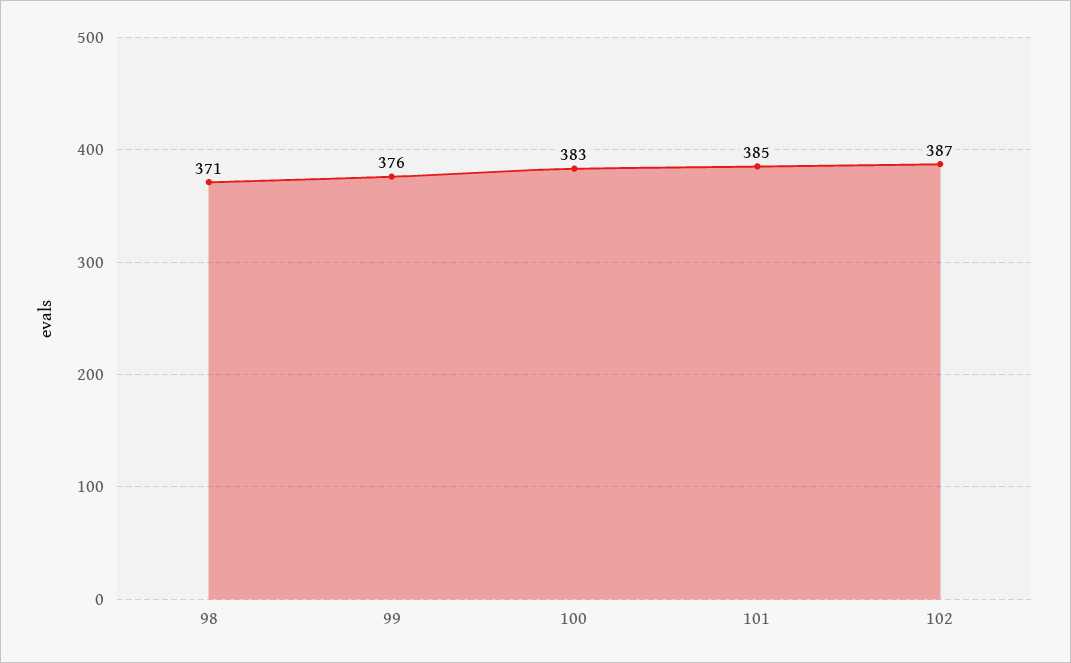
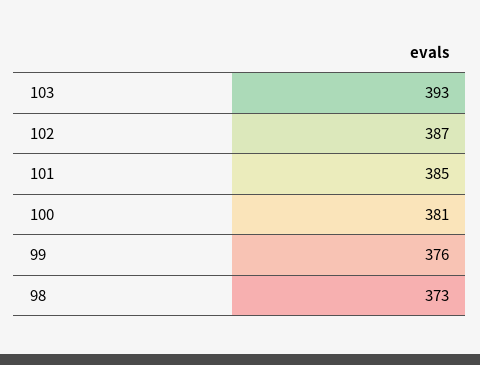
98: 371 -> 373
100: 383 -> 381
103: none -> 393

